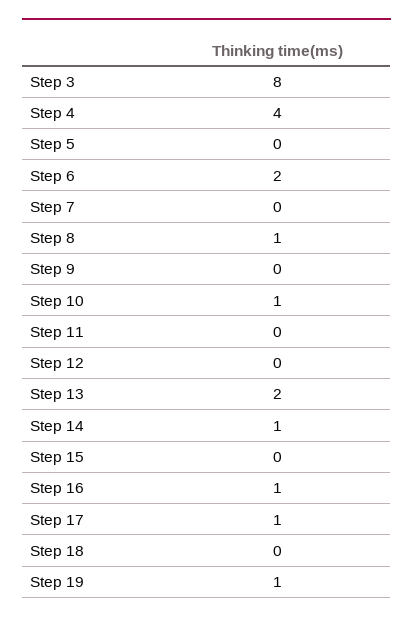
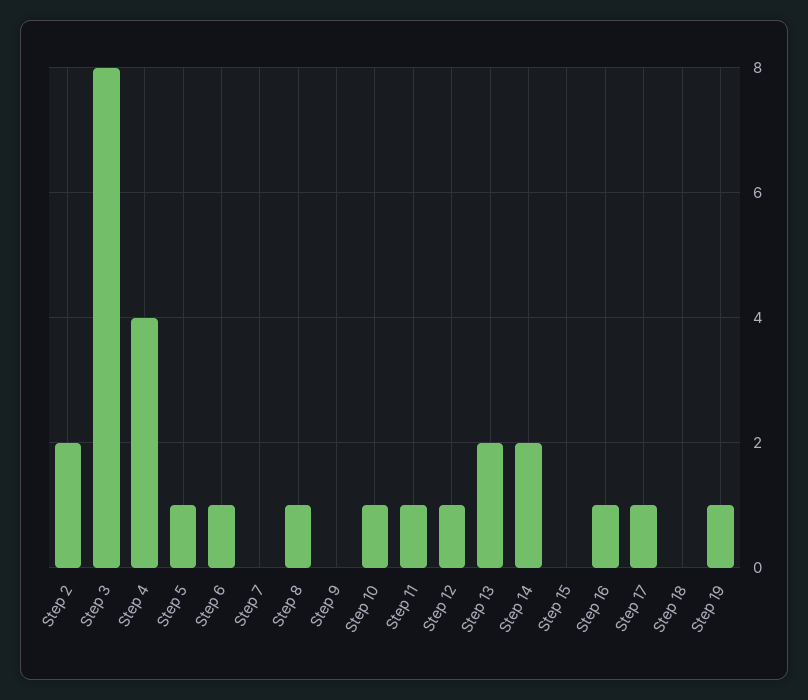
Step 5: 0 -> 1
Step 6: 2 -> 1
Step 11: 0 -> 1
Step 12: 0 -> 1
Step 14: 1 -> 2
Step 2: none -> 2

